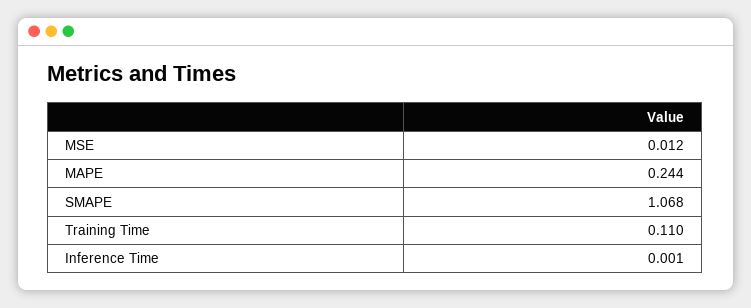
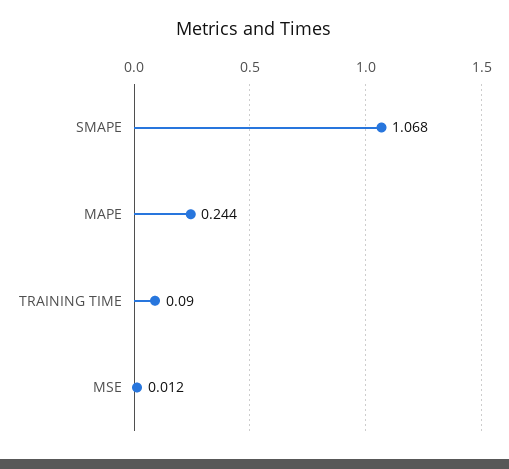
Training Time: 0.11 -> 0.09
Inference Time: 0.001 -> none

